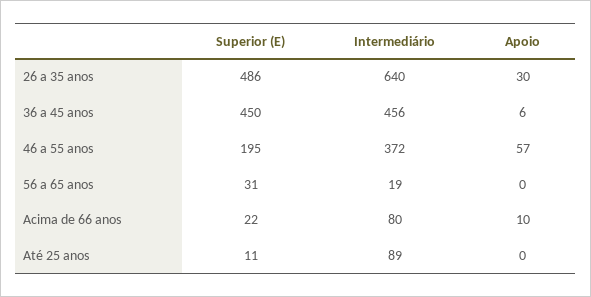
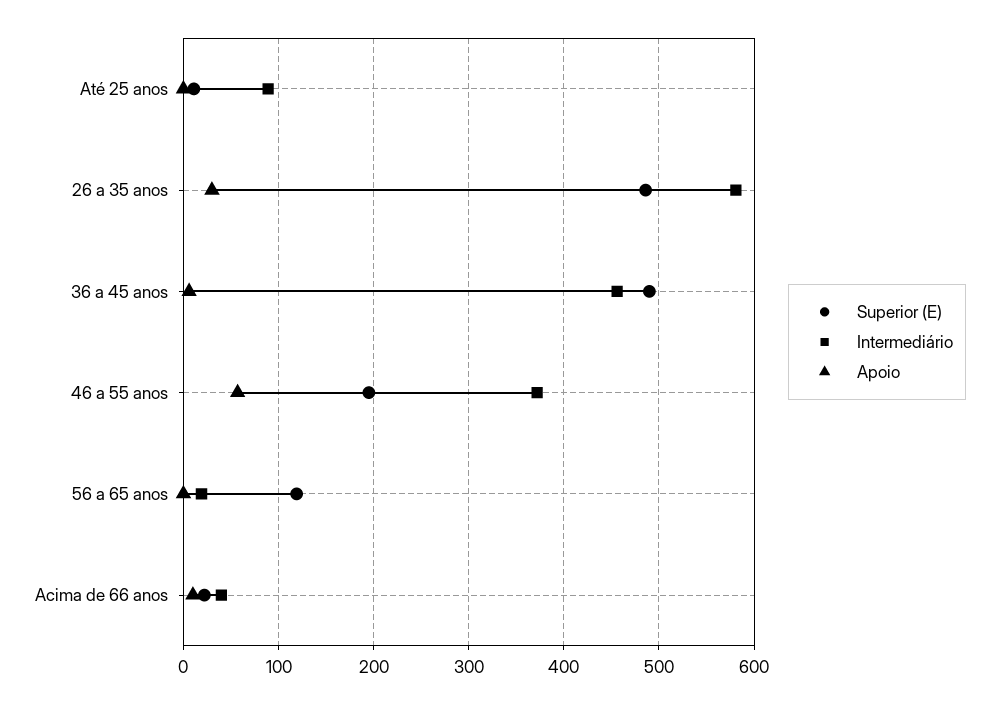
Intermediário, 26 a 35 anos: 640 -> 580
Superior (E), 36 a 45 anos: 450 -> 490
Superior (E), 56 a 65 anos: 31 -> 120
Intermediário, Acima de 66 anos: 80 -> 40

